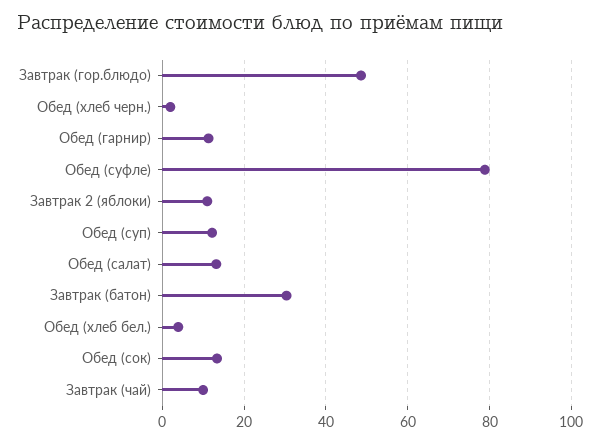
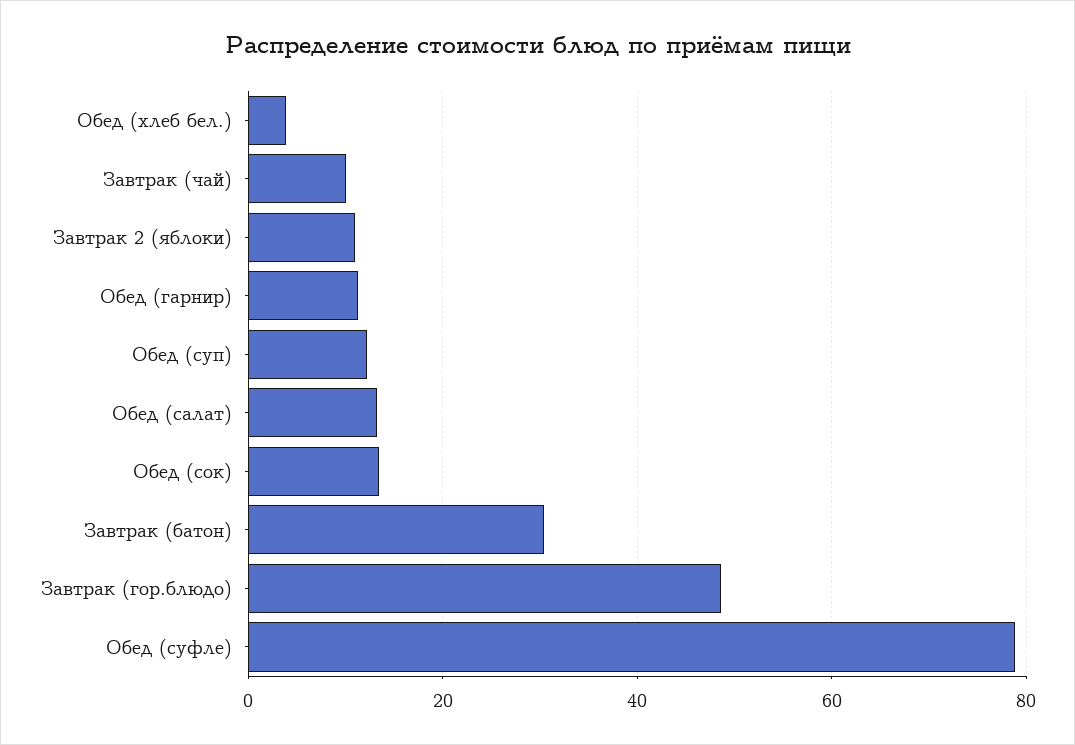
Обед (хлеб черн.): 2 -> none

